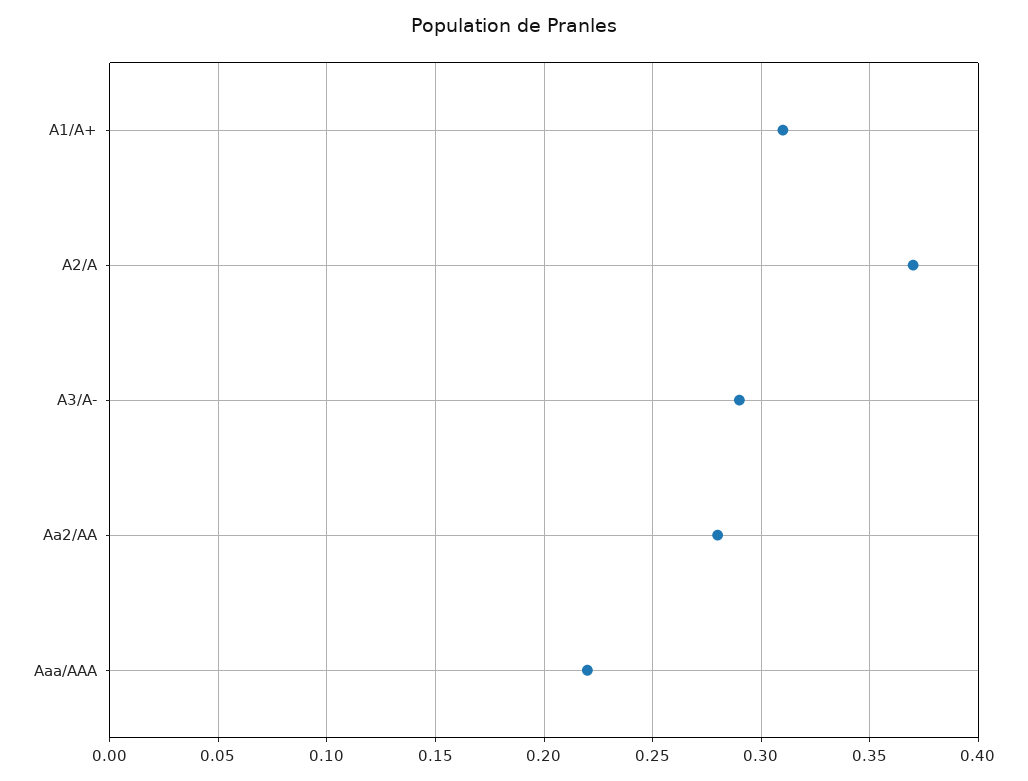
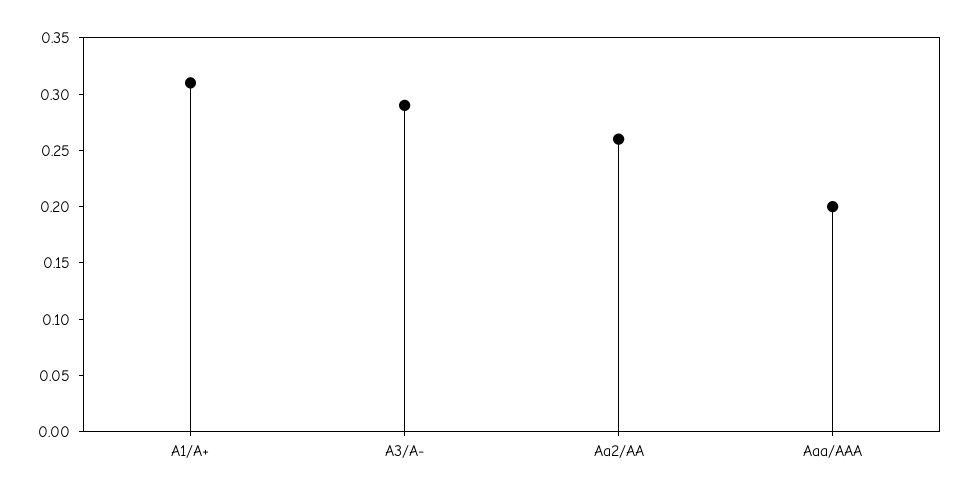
A2/A: 0.37 -> none
Aa2/AA: 0.28 -> 0.26
Aaa/AAA: 0.22 -> 0.2

